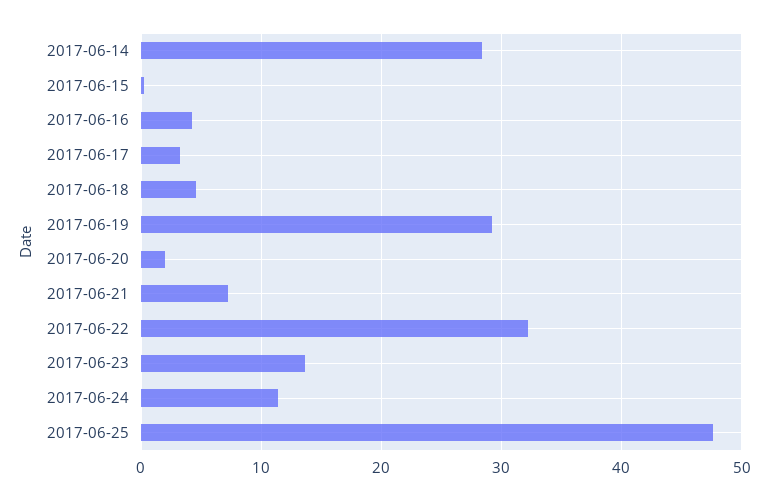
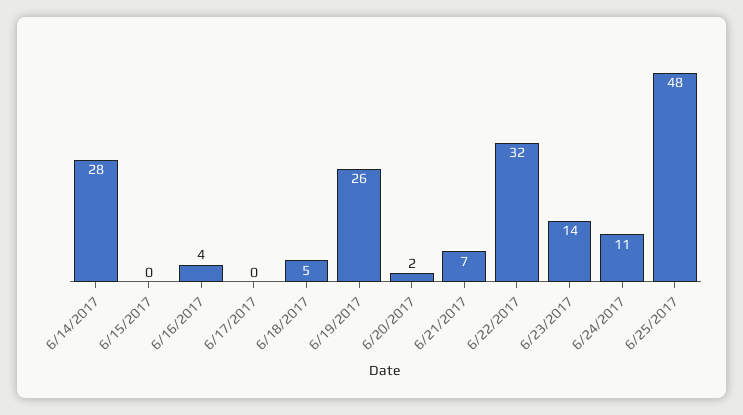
2017-06-17: 3 -> 0
2017-06-19: 29 -> 26

